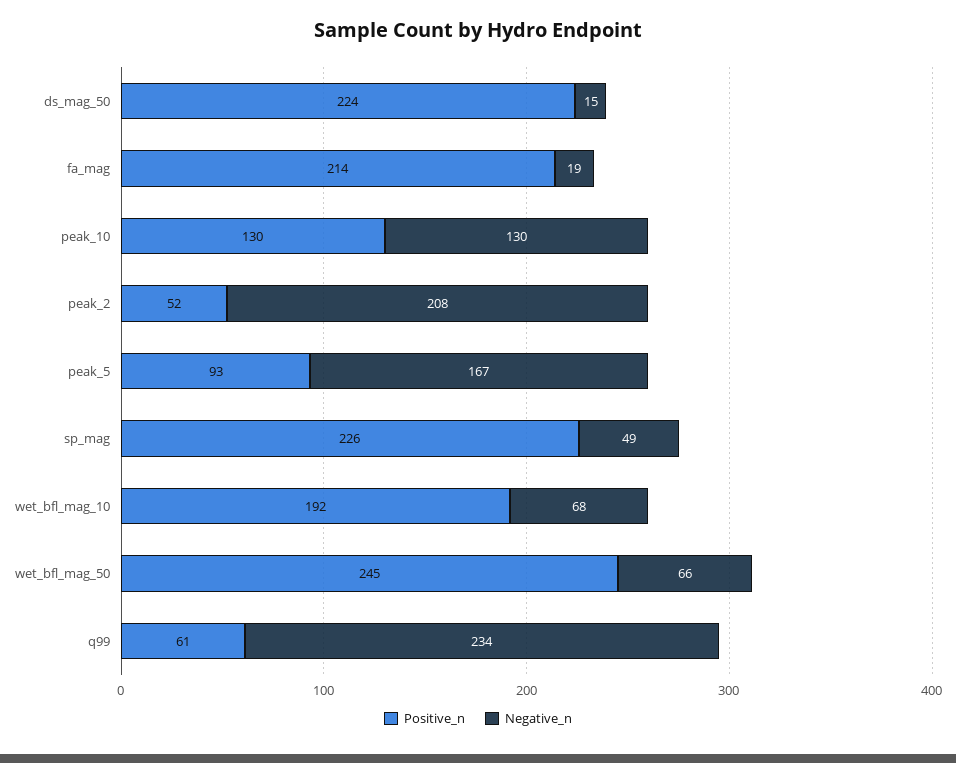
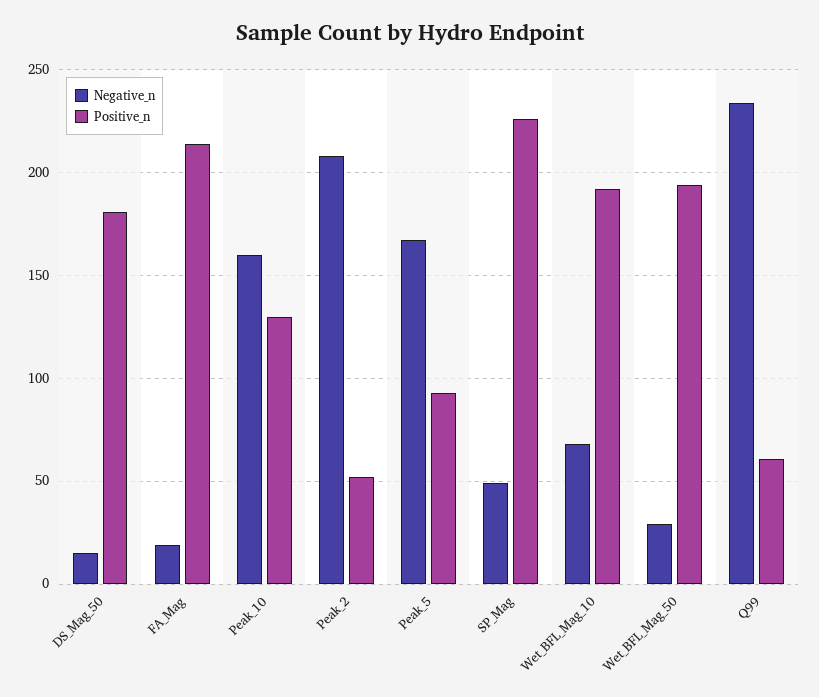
Positive_n, ds_mag_50: 224 -> 180
Negative_n, peak_10: 130 -> 160
Positive_n, wet_bfl_mag_50: 245 -> 195
Negative_n, wet_bfl_mag_50: 66 -> 30

